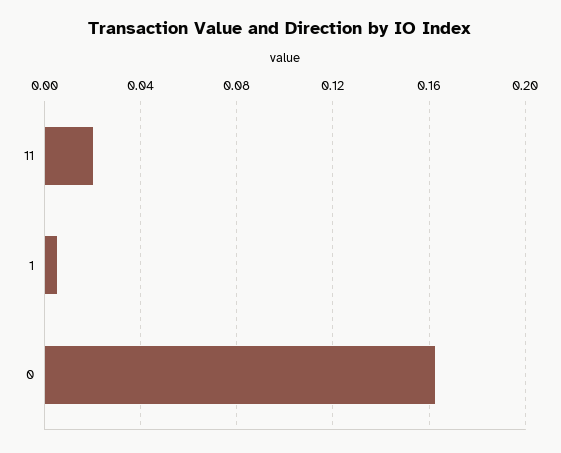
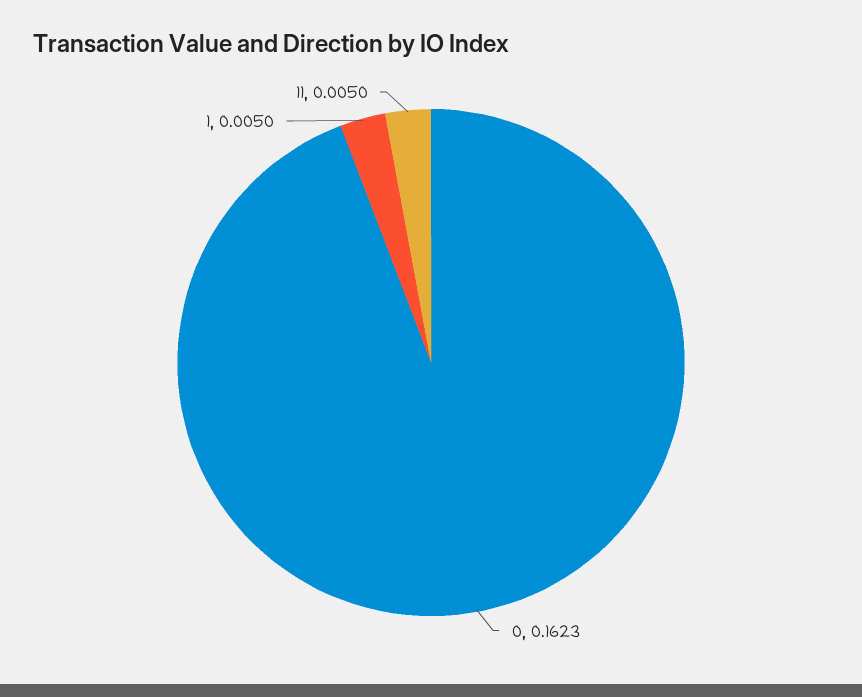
11: 0.02 -> 0.005

